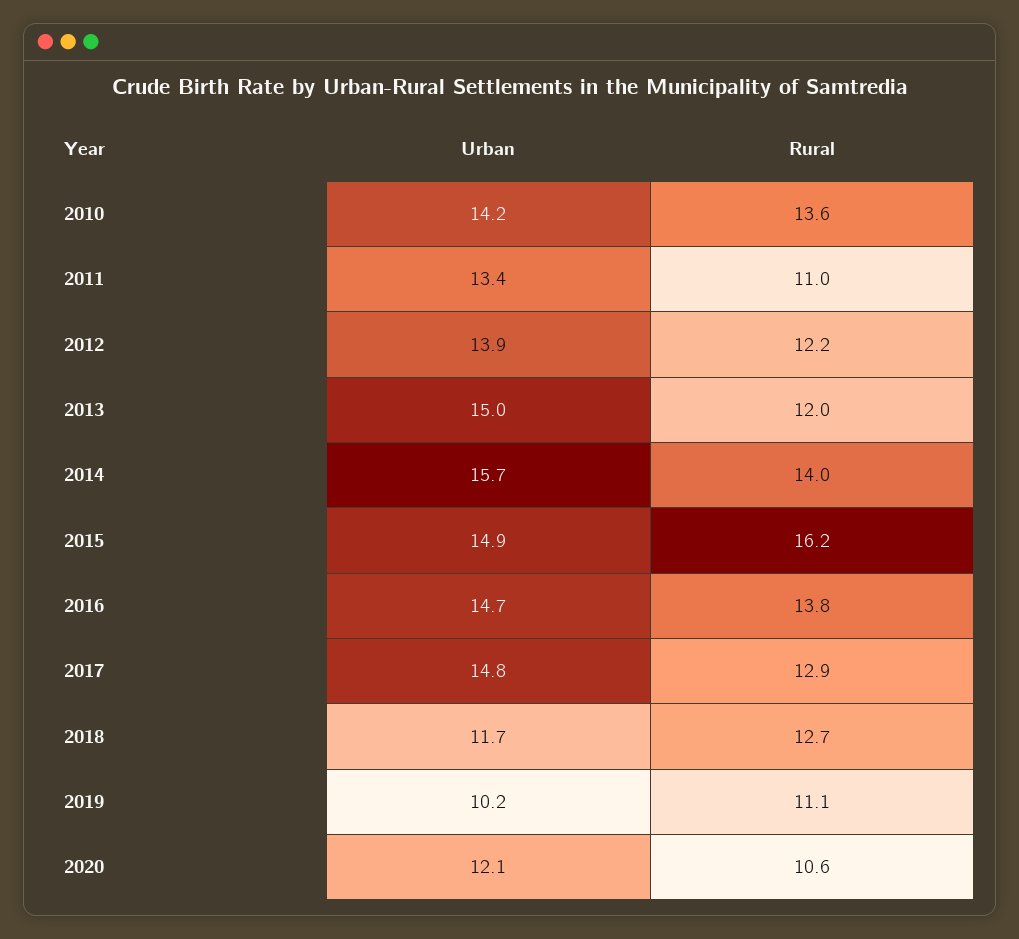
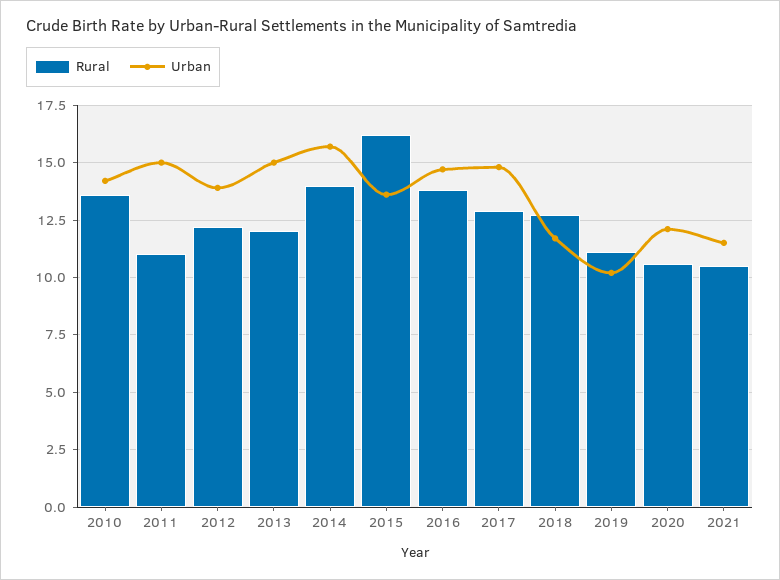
Urban, 2011: 13.4 -> 15
Urban, 2015: 14.9 -> 13.5
Rural, 2021: none -> 10.5
Urban, 2021: none -> 11.5

